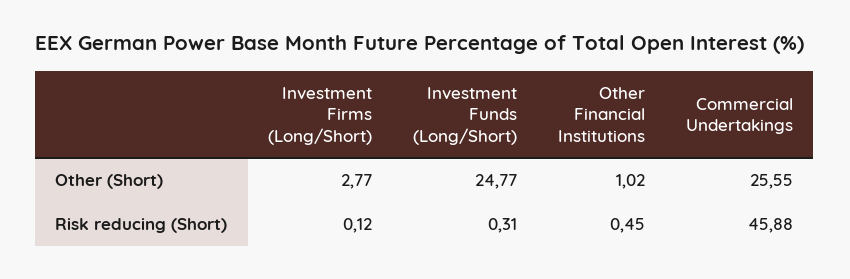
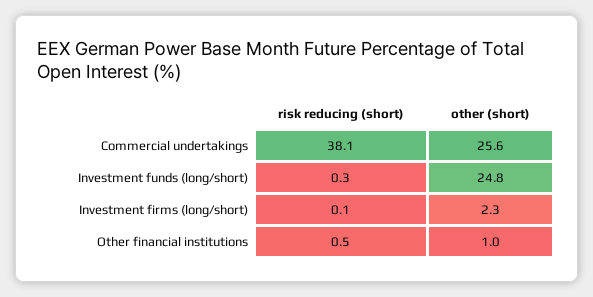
Investment Firms (Long/Short), Other (Short): 2.77 -> 2.3
Commercial Undertakings, Risk reducing (Short): 45.88 -> 38.1

